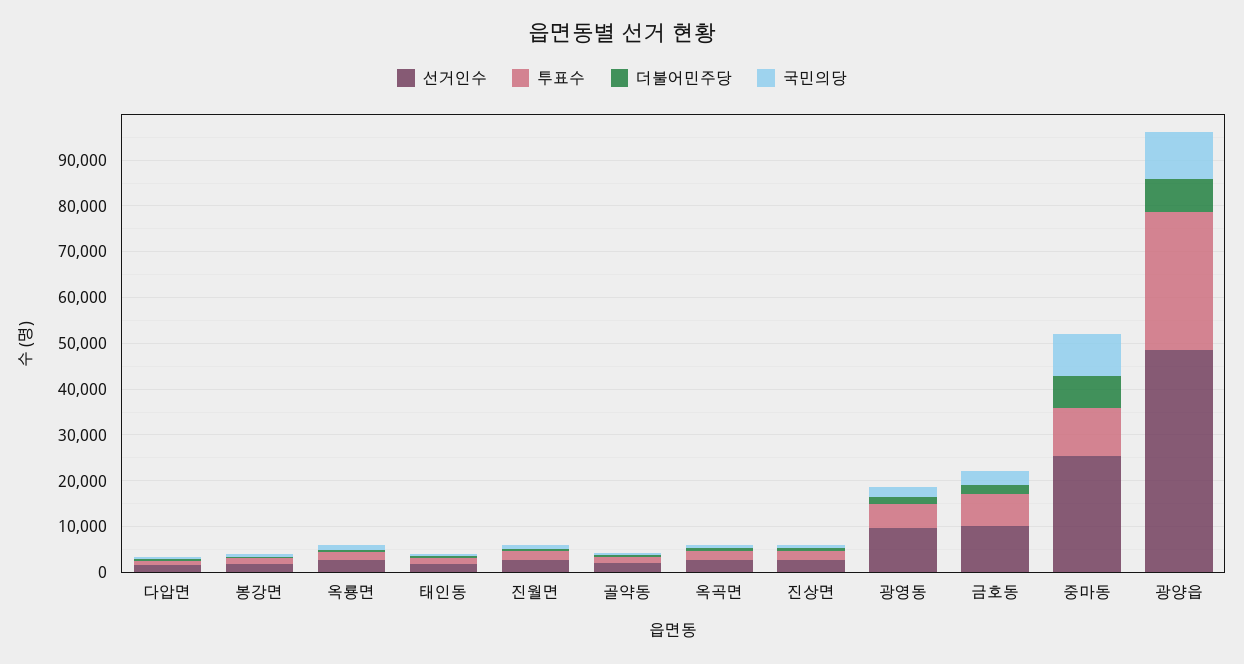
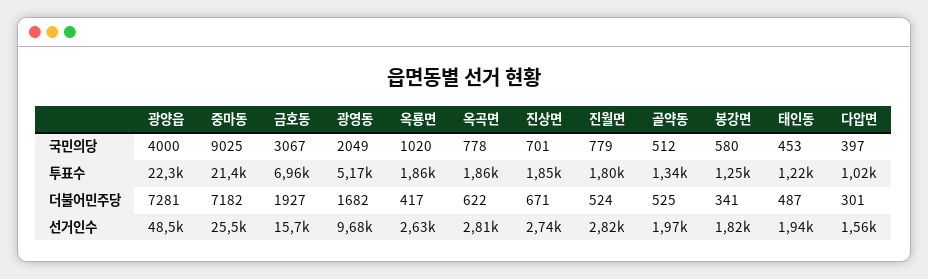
선거인수, 금호동: 10000 -> 15700
투표수, 중마동: 10000 -> 21400
투표수, 광양읍: 30000 -> 22300
국민의당, 광양읍: 10000 -> 4000

